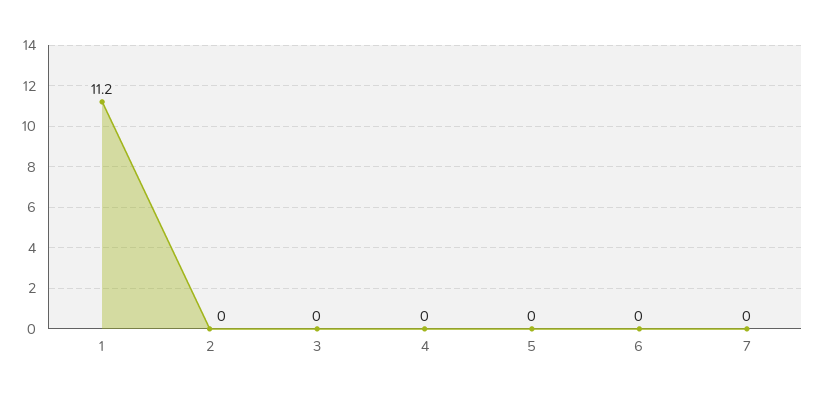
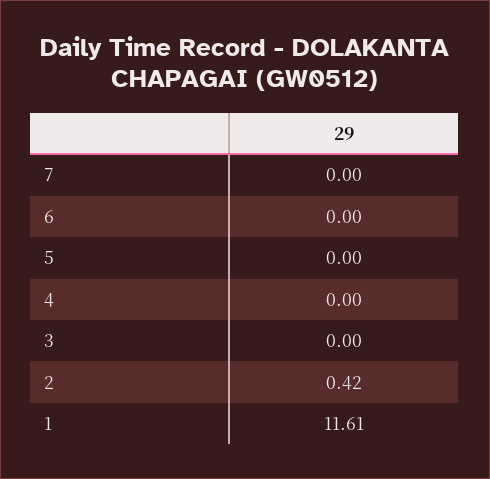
1: 11.2 -> 11.61
2: 0 -> 0.42

